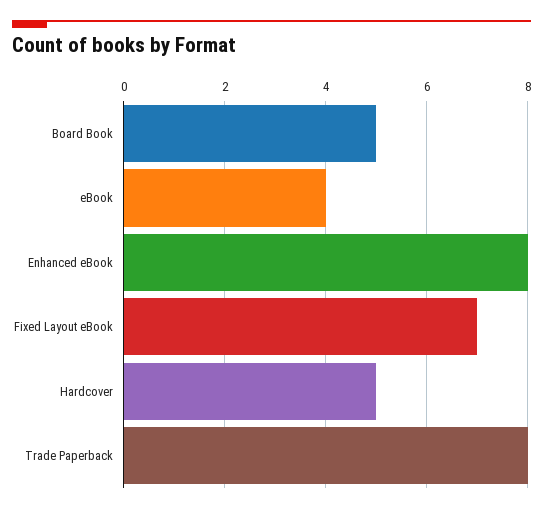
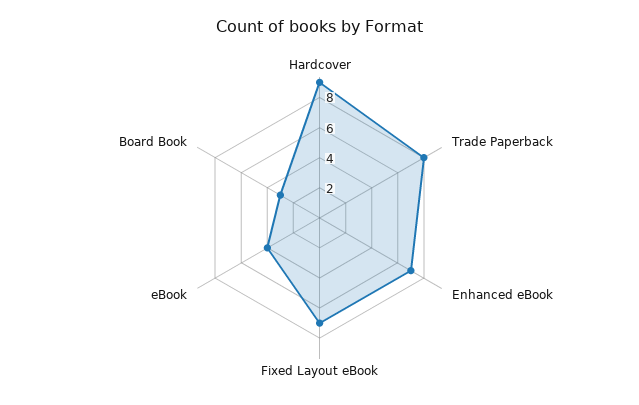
Board Book: 5 -> 3
Enhanced eBook: 8 -> 7
Hardcover: 5 -> 9

